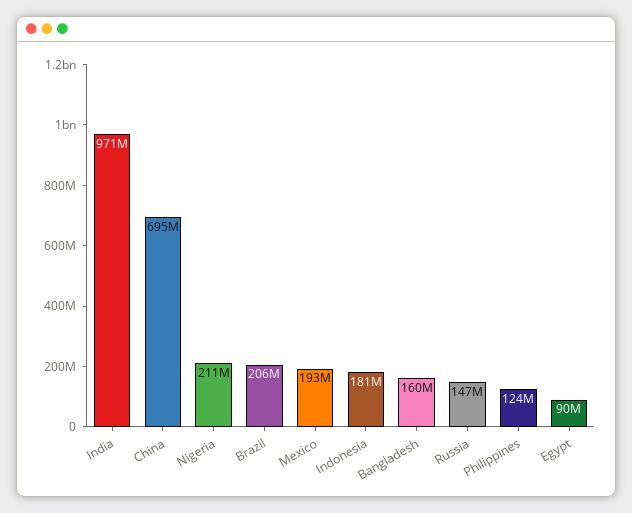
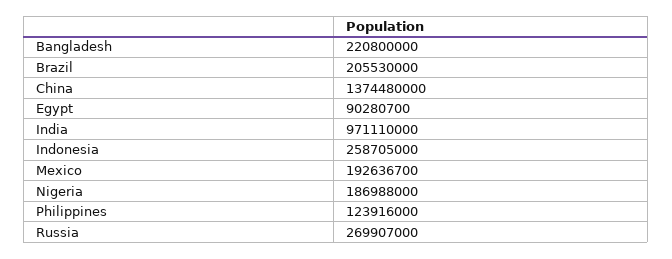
China: 695000000 -> 1374480000
Nigeria: 211000000 -> 186988000
Indonesia: 181000000 -> 258705000
Bangladesh: 160000000 -> 220800000
Russia: 147000000 -> 269907000

